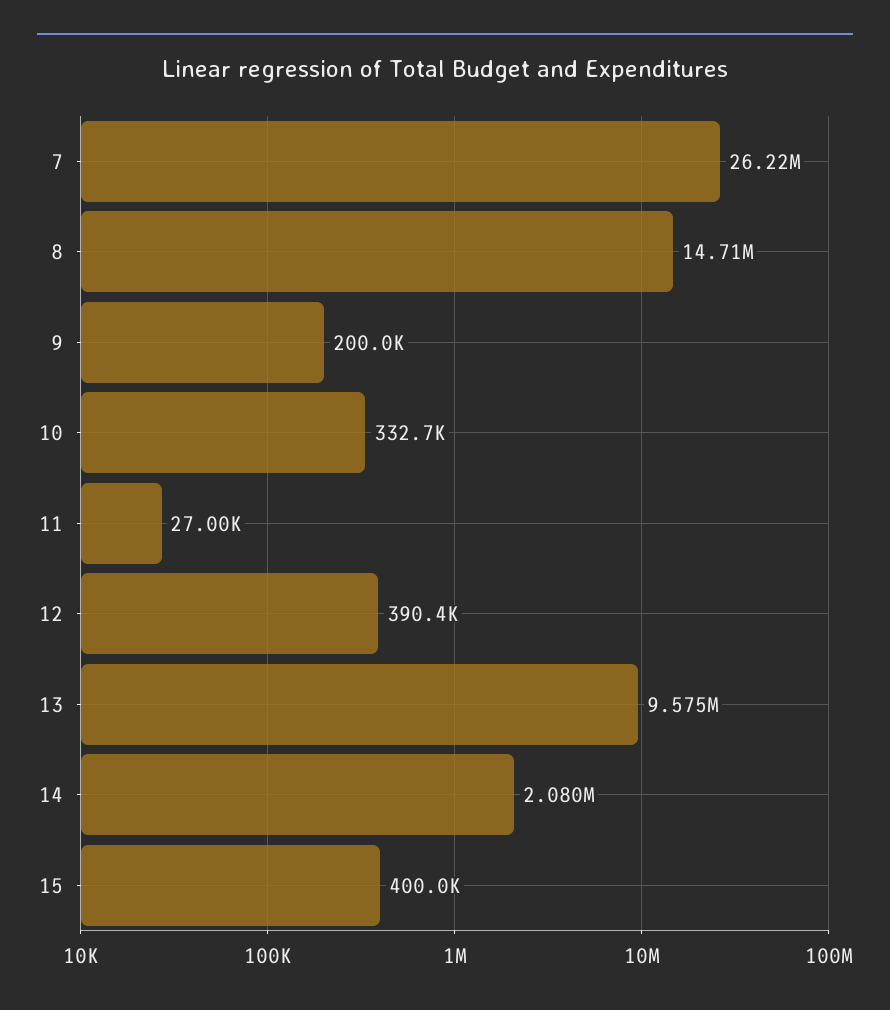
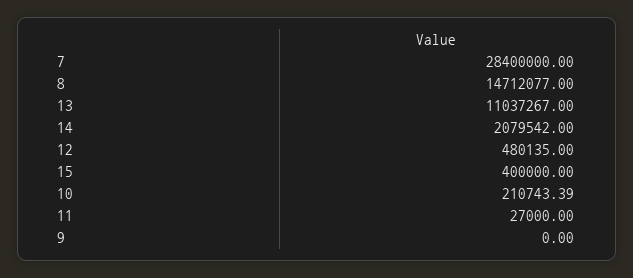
7: 26220000 -> 28400000
9: 200000 -> 0
10: 332700 -> 210743.39
12: 390400 -> 480135
13: 9575000 -> 11037267

